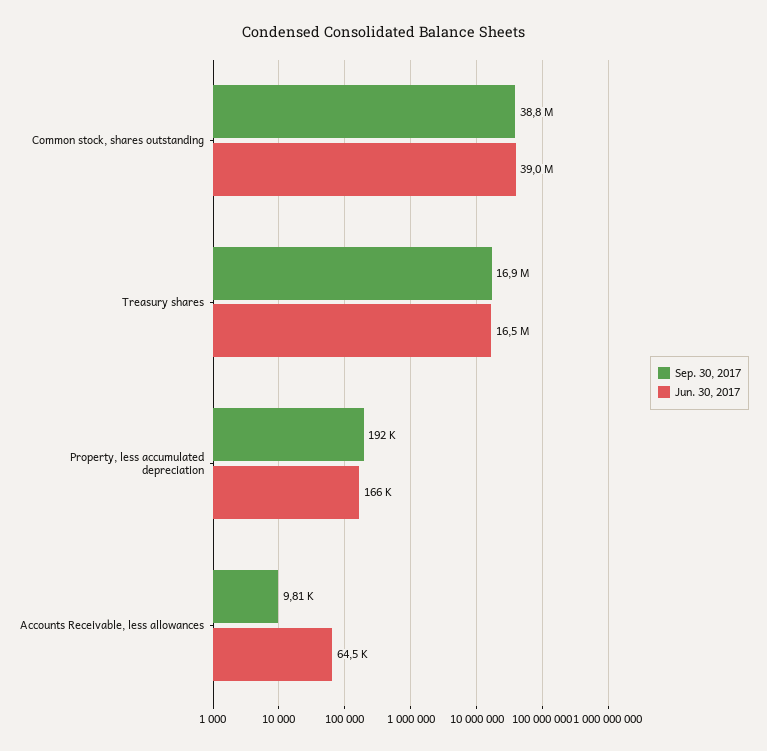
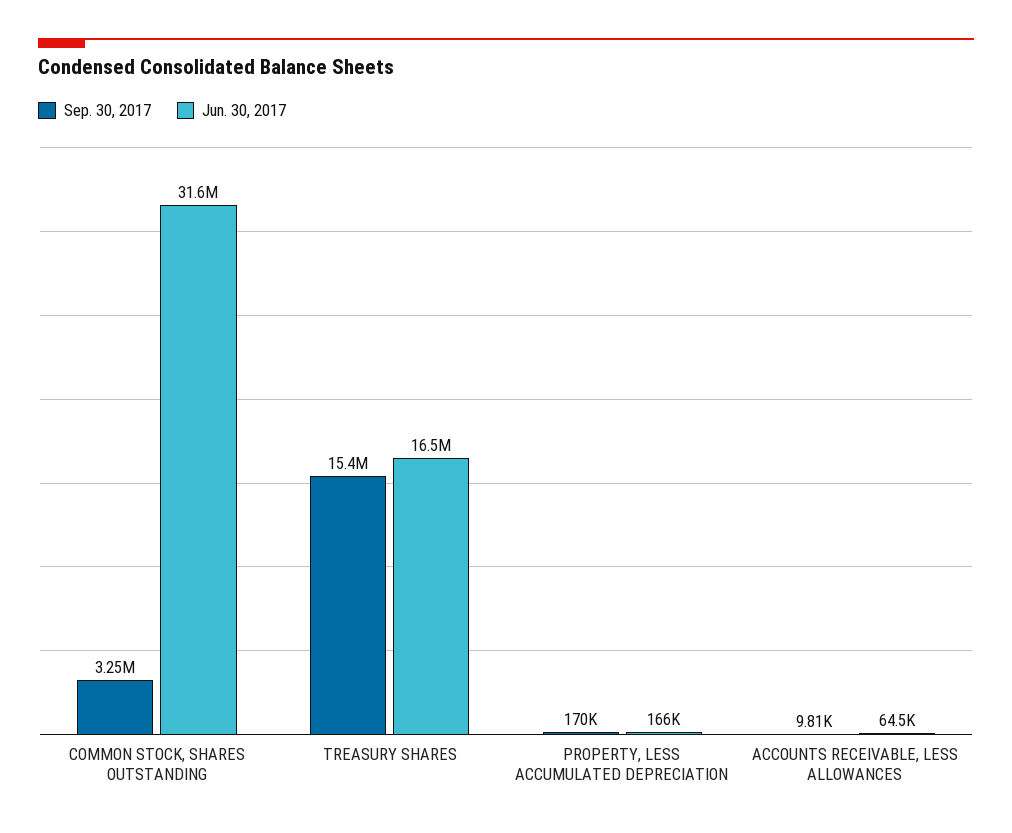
Sep. 30, 2017, Common stock, shares outstanding: 38800000 -> 3250000
Jun. 30, 2017, Common stock, shares outstanding: 39000000 -> 31600000
Sep. 30, 2017, Treasury shares: 16900000 -> 15400000
Sep. 30, 2017, Property, less accumulated depreciation: 192000 -> 170000

